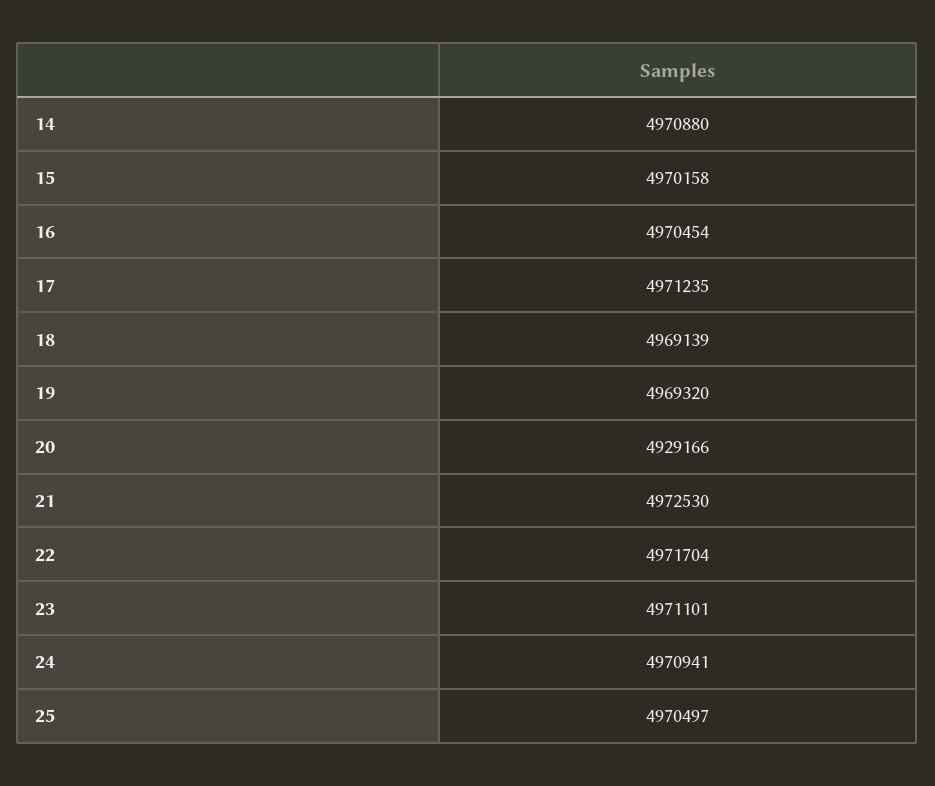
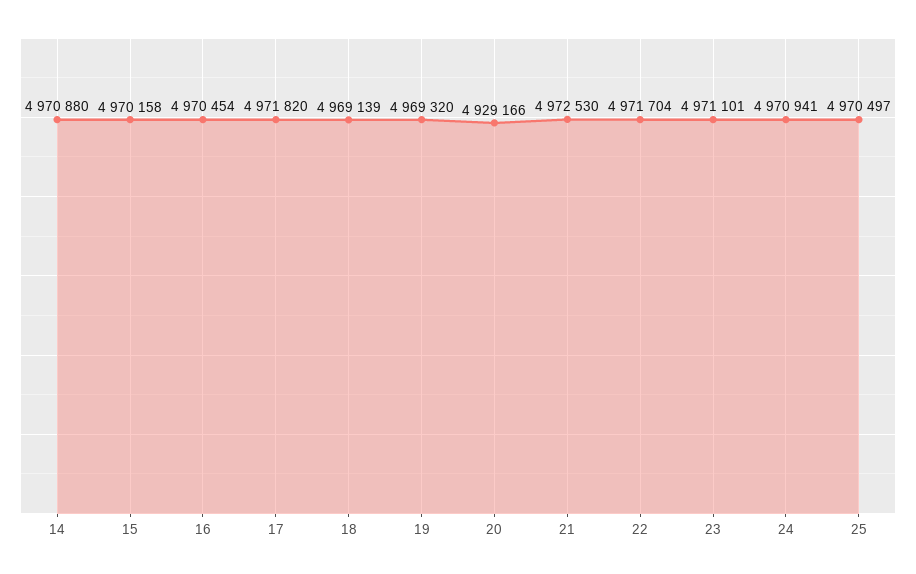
17: 4971235 -> 4971820

